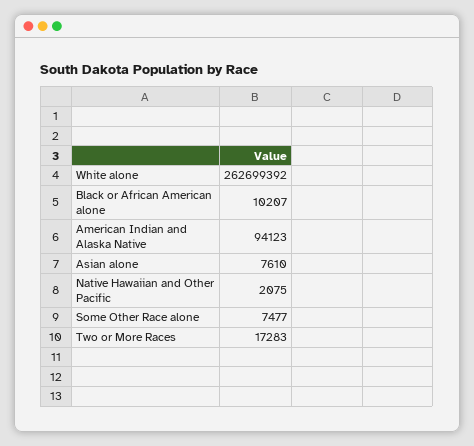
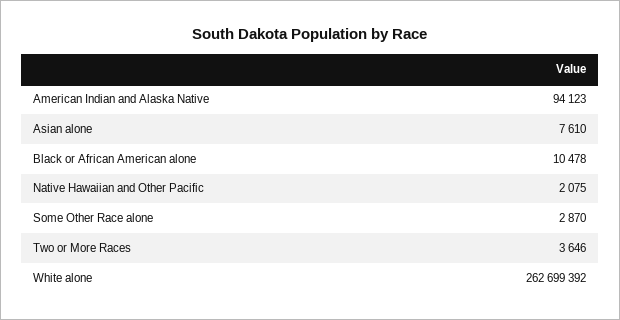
Black or African American alone: 10207 -> 10478
Some Other Race alone: 7477 -> 2870
Two or More Races: 17283 -> 3646

